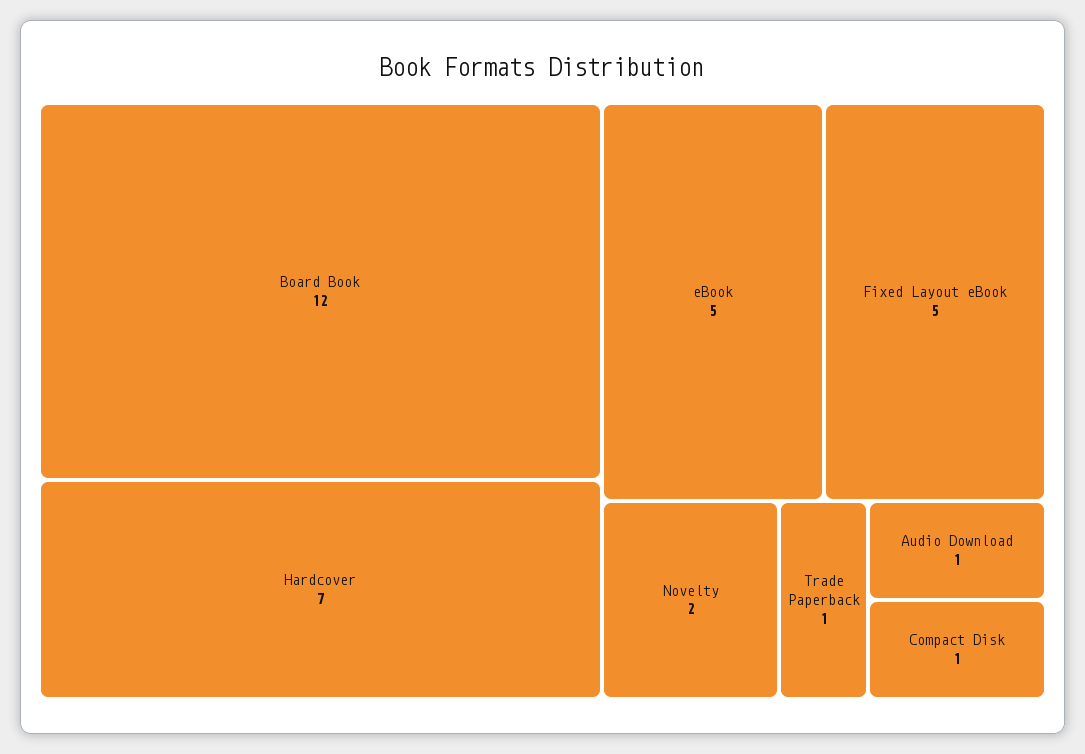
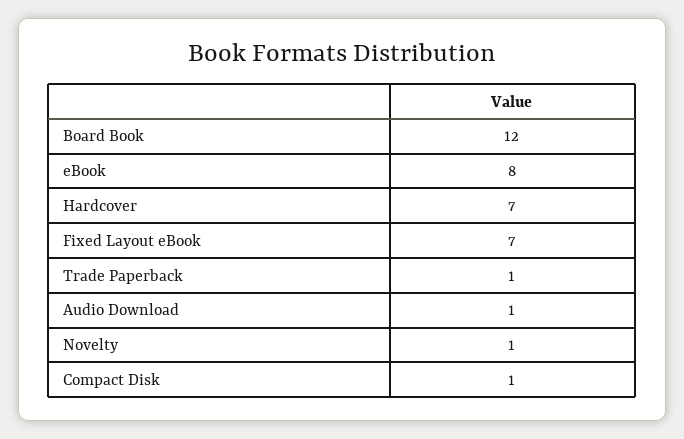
eBook: 5 -> 8
Fixed Layout eBook: 5 -> 7
Novelty: 2 -> 1

